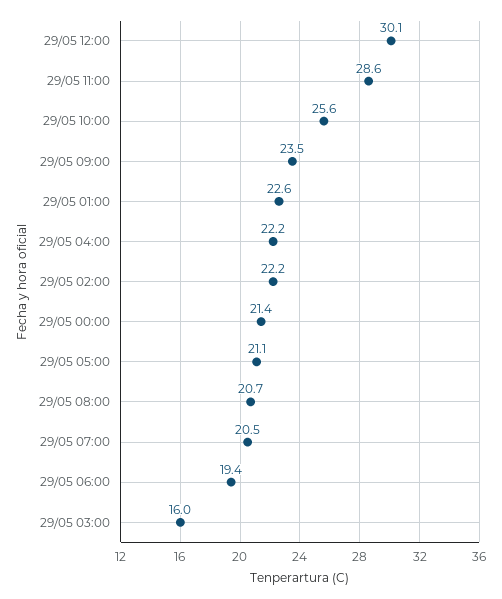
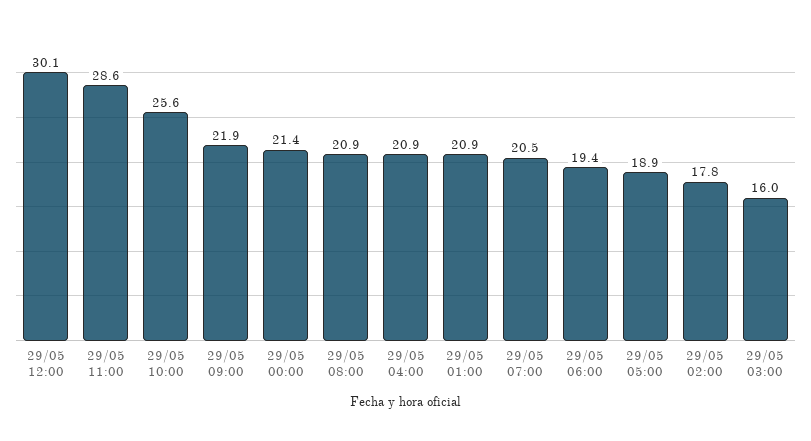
29/05 09:00: 23.5 -> 21.9
29/05 01:00: 22.6 -> 20.9
29/05 04:00: 22.2 -> 20.9
29/05 02:00: 22.2 -> 17.8
29/05 05:00: 21.1 -> 18.9
29/05 08:00: 20.7 -> 20.9

